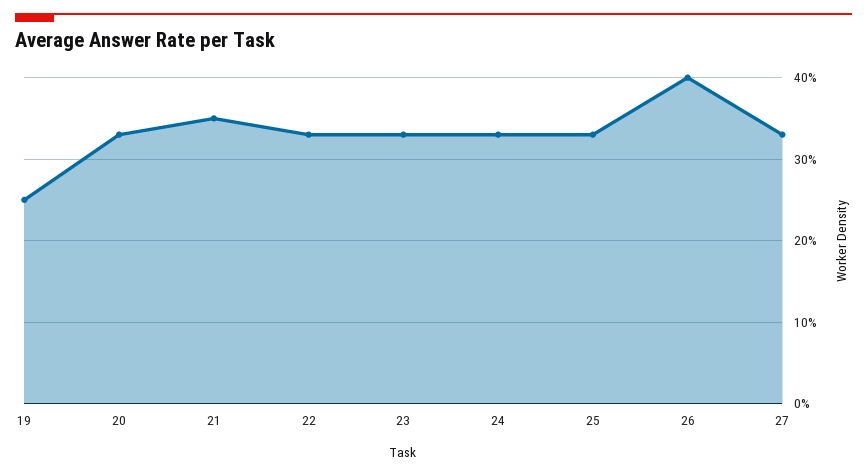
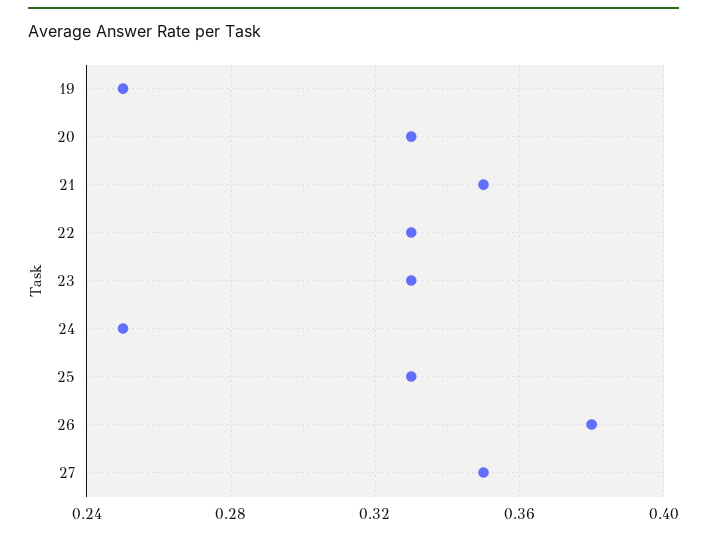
24: 0.33 -> 0.25
26: 0.4 -> 0.38
27: 0.33 -> 0.35

